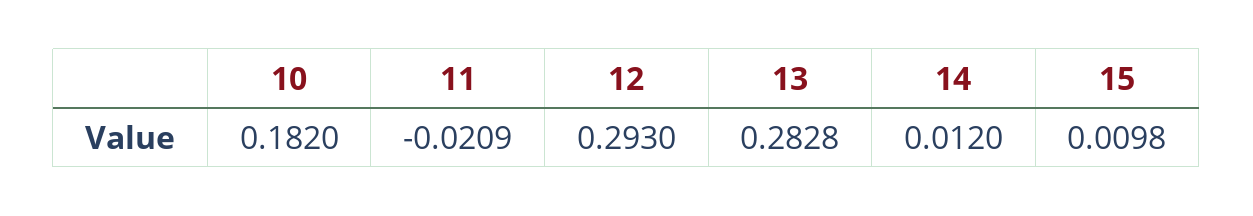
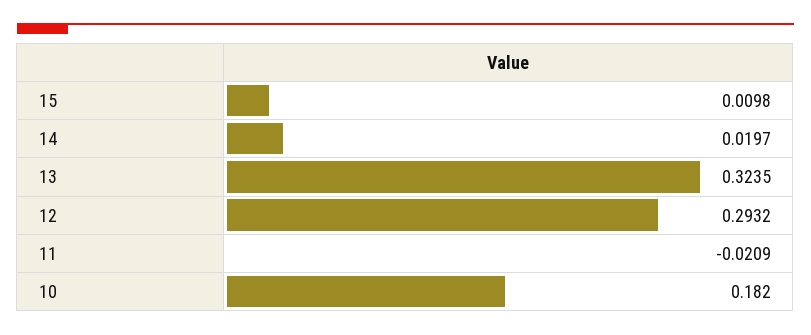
12: 0.293 -> 0.2932
13: 0.2828 -> 0.3235
14: 0.012 -> 0.0197

